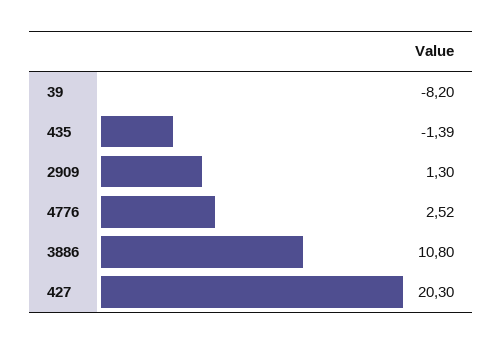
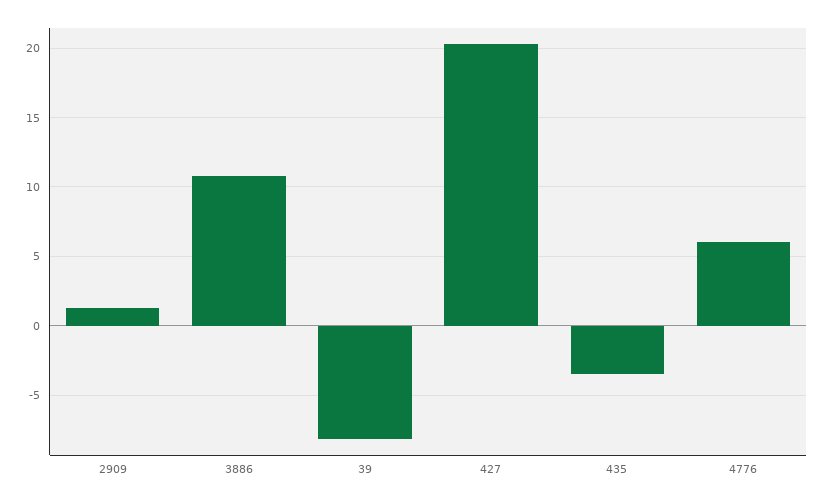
435: -1.39 -> -3.5
4776: 2.52 -> 6

